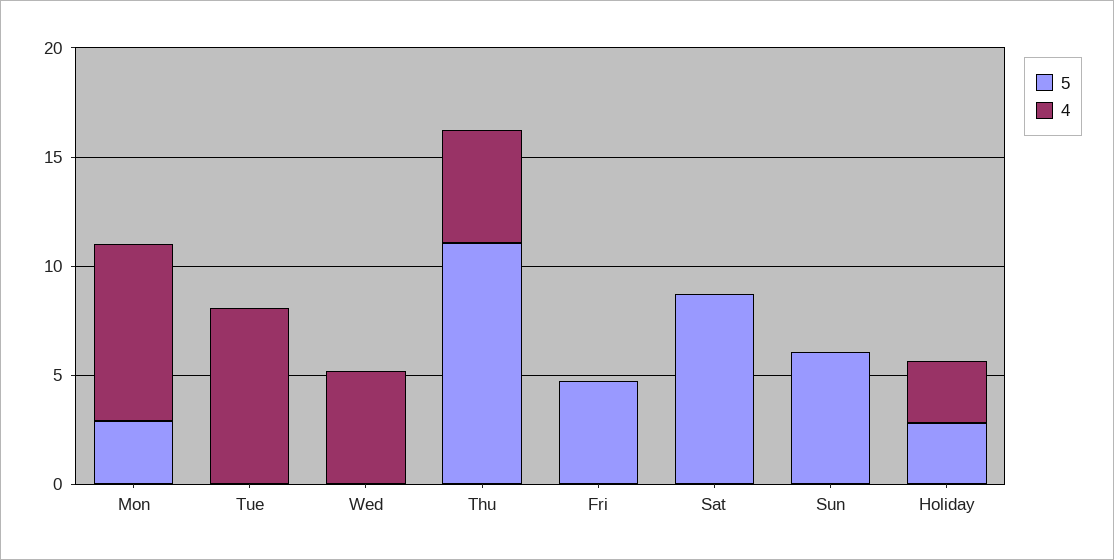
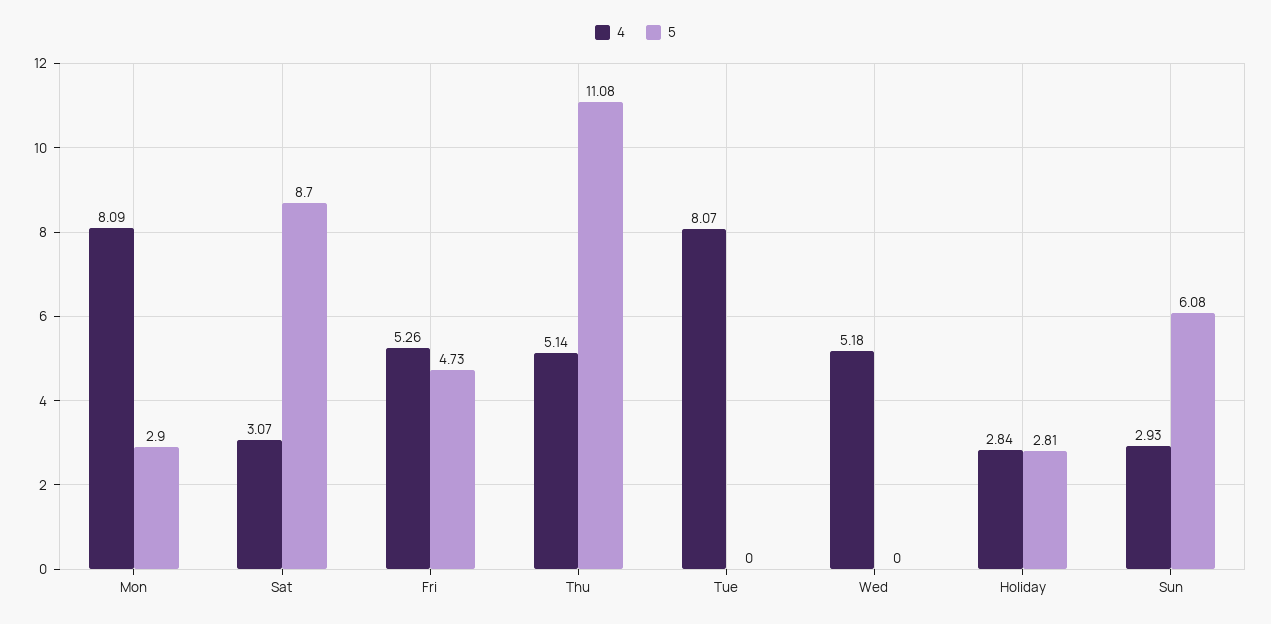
4, Fri: 0 -> 5.26
4, Sat: 0 -> 3.07
4, Sun: 0 -> 2.93

